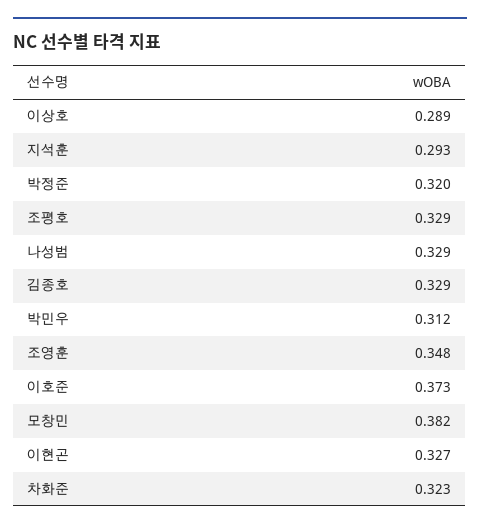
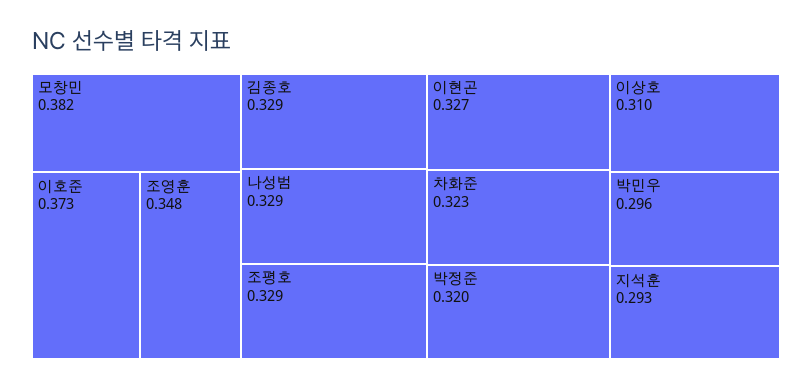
이상호: 0.289 -> 0.31
박민우: 0.312 -> 0.296

